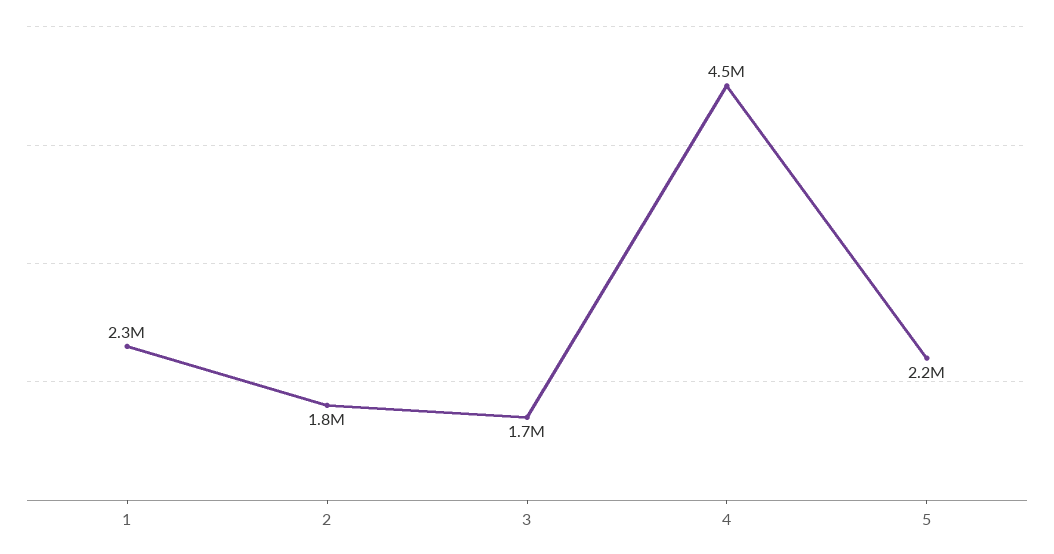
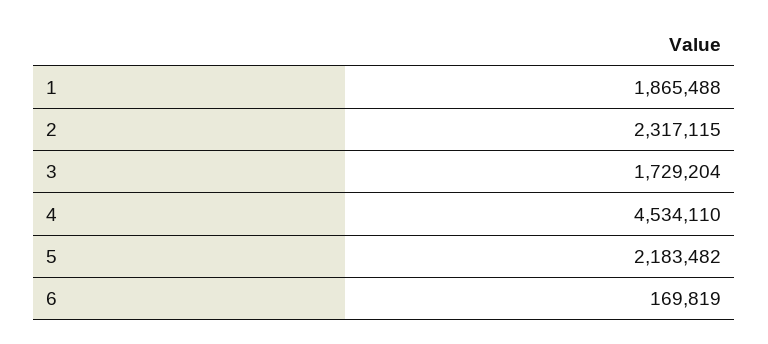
1: 2300000 -> 1865488
2: 1800000 -> 2317115
6: none -> 169819

